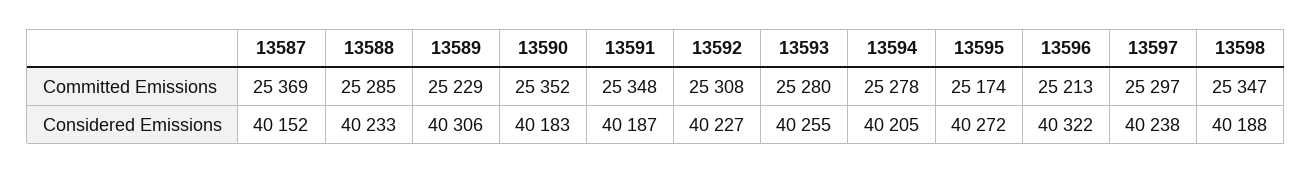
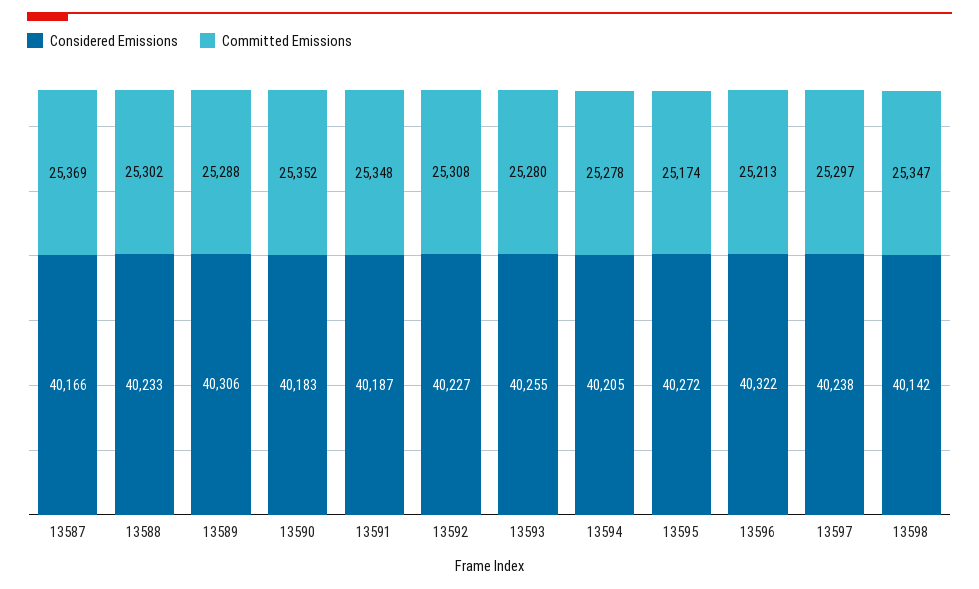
Committed Emissions, 13588: 25285 -> 25302
Committed Emissions, 13589: 25229 -> 25288
Considered Emissions, 13587: 40152 -> 40166
Considered Emissions, 13598: 40188 -> 40142

